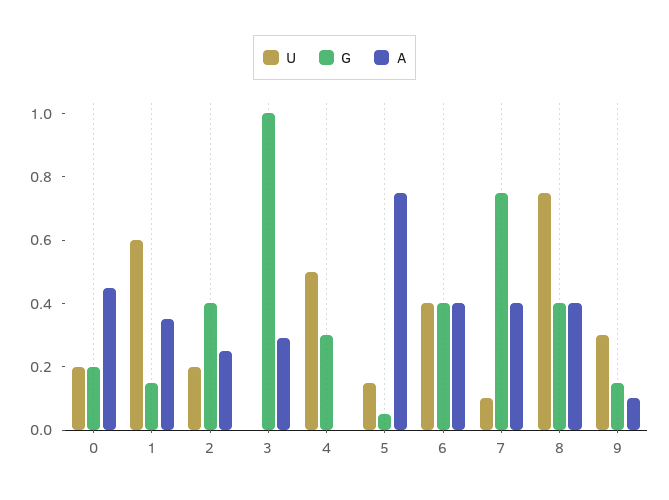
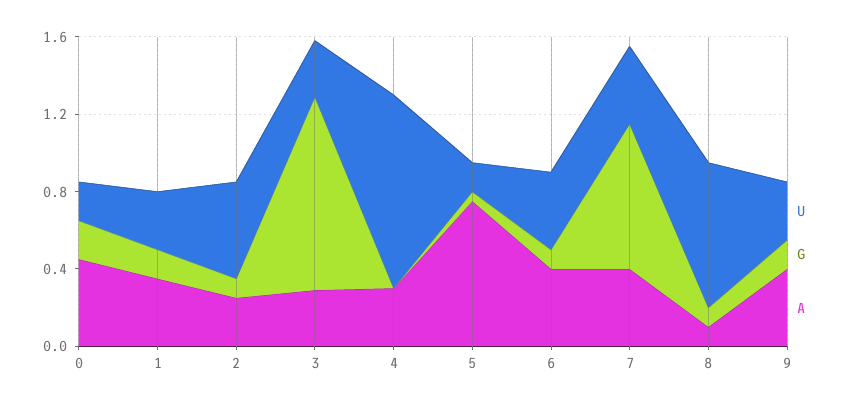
U, 1: 0.6 -> 0.3
U, 2: 0.2 -> 0.5
G, 2: 0.4 -> 0.1
U, 3: 0 -> 0.3
U, 4: 0.5 -> 1
G, 4: 0.3 -> 0
A, 4: 0 -> 0.3
G, 6: 0.4 -> 0.1
U, 7: 0.1 -> 0.4
G, 8: 0.4 -> 0.1
A, 8: 0.4 -> 0.1
A, 9: 0.1 -> 0.4

